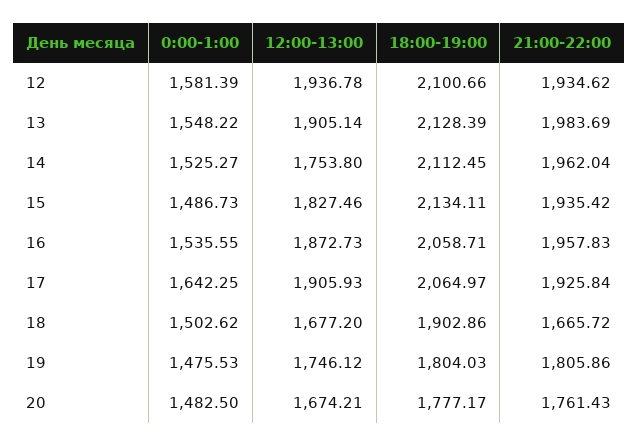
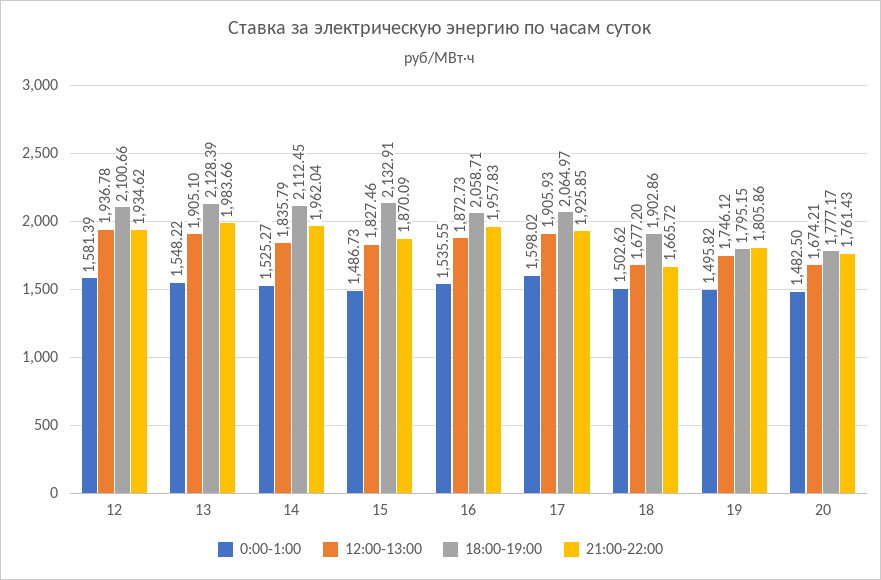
12:00-13:00, 13: 1905.14 -> 1905.1
21:00-22:00, 13: 1983.69 -> 1983.66
12:00-13:00, 14: 1753.8 -> 1835.79
18:00-19:00, 15: 2134.11 -> 2132.91
21:00-22:00, 15: 1935.42 -> 1870.09
0:00-1:00, 17: 1642.25 -> 1598.02
21:00-22:00, 17: 1925.84 -> 1925.85
0:00-1:00, 19: 1475.53 -> 1495.82
18:00-19:00, 19: 1804.03 -> 1795.15

